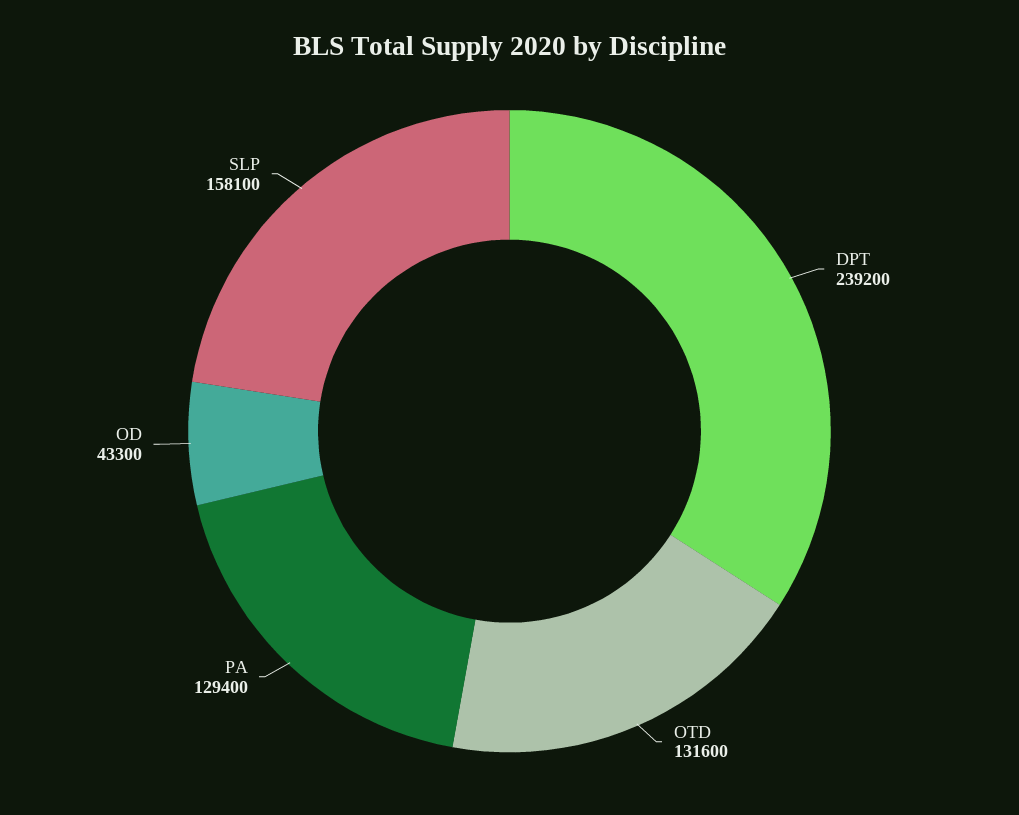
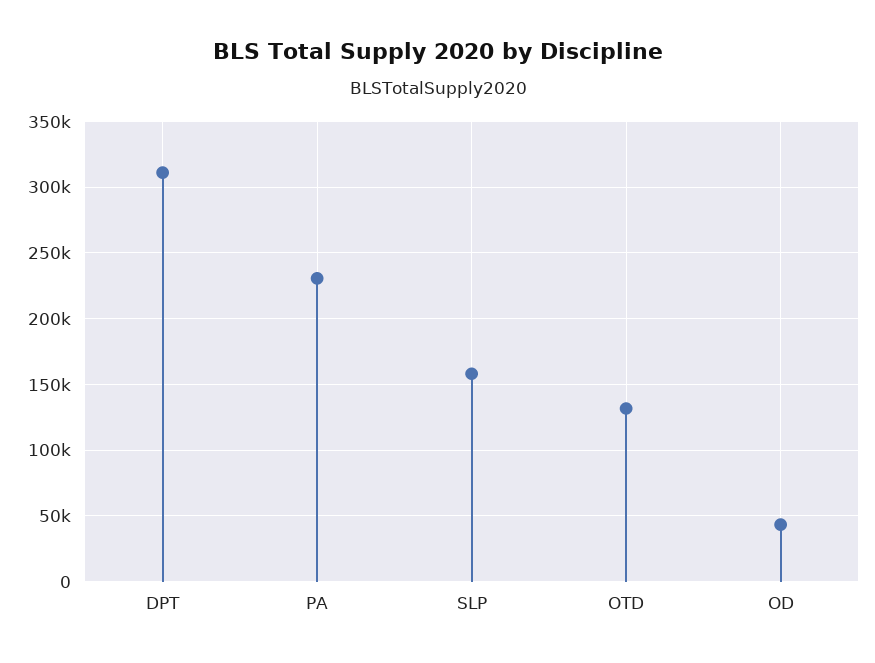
DPT: 239200 -> 310000
PA: 129400 -> 230000

